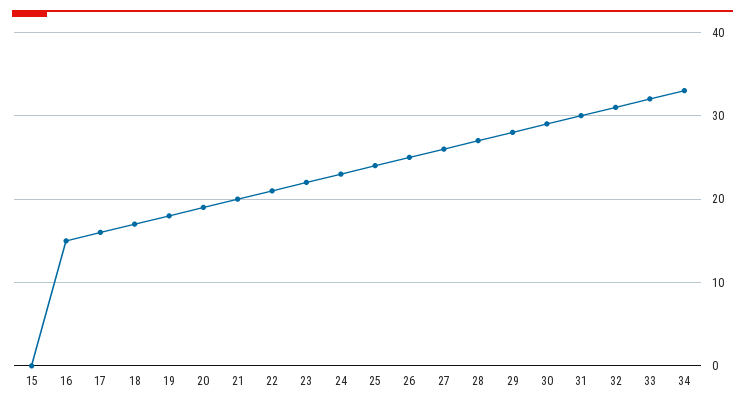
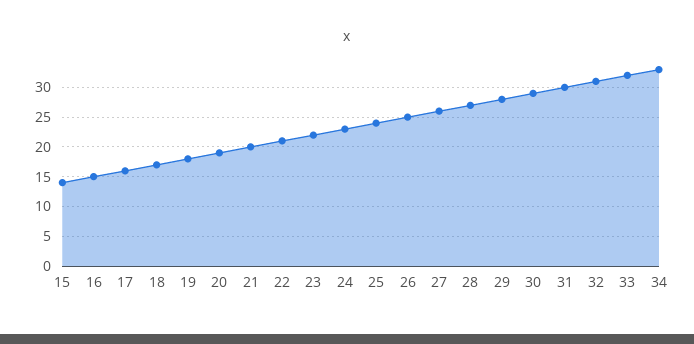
15: 0 -> 15

